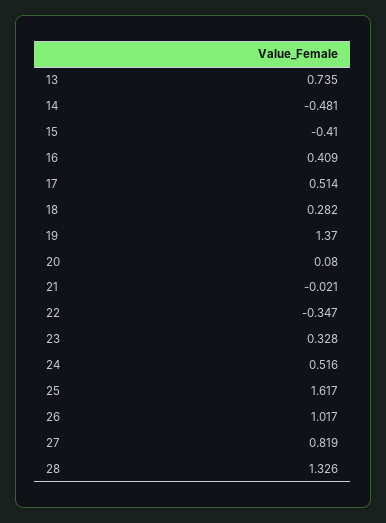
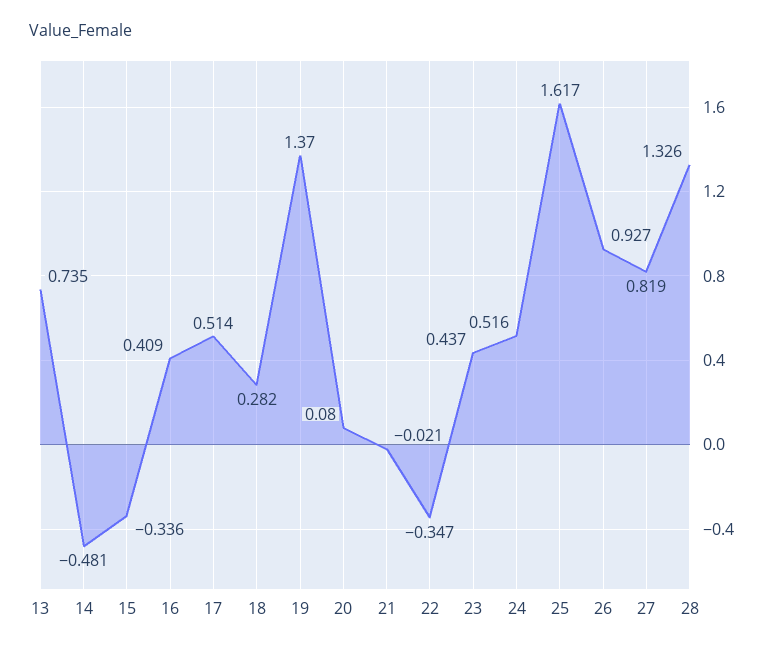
15: -0.41 -> -0.336
23: 0.328 -> 0.437
26: 1.017 -> 0.927

